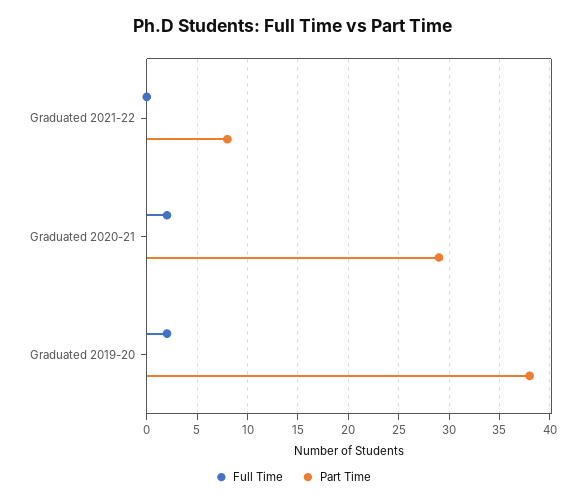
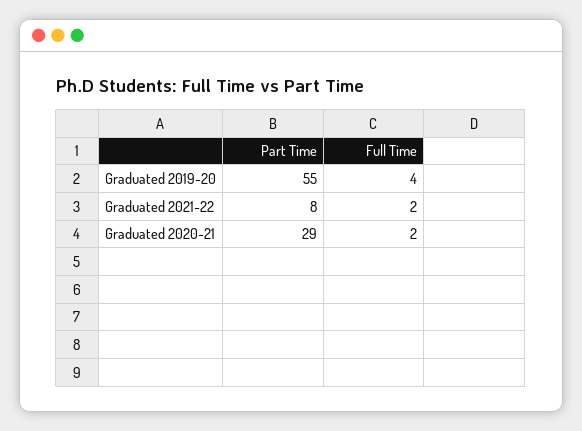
Full Time, Graduated 2021-22: 0 -> 2
Full Time, Graduated 2019-20: 2 -> 4
Part Time, Graduated 2019-20: 38 -> 55

